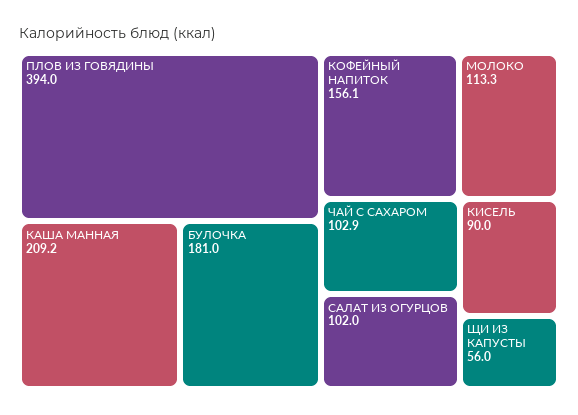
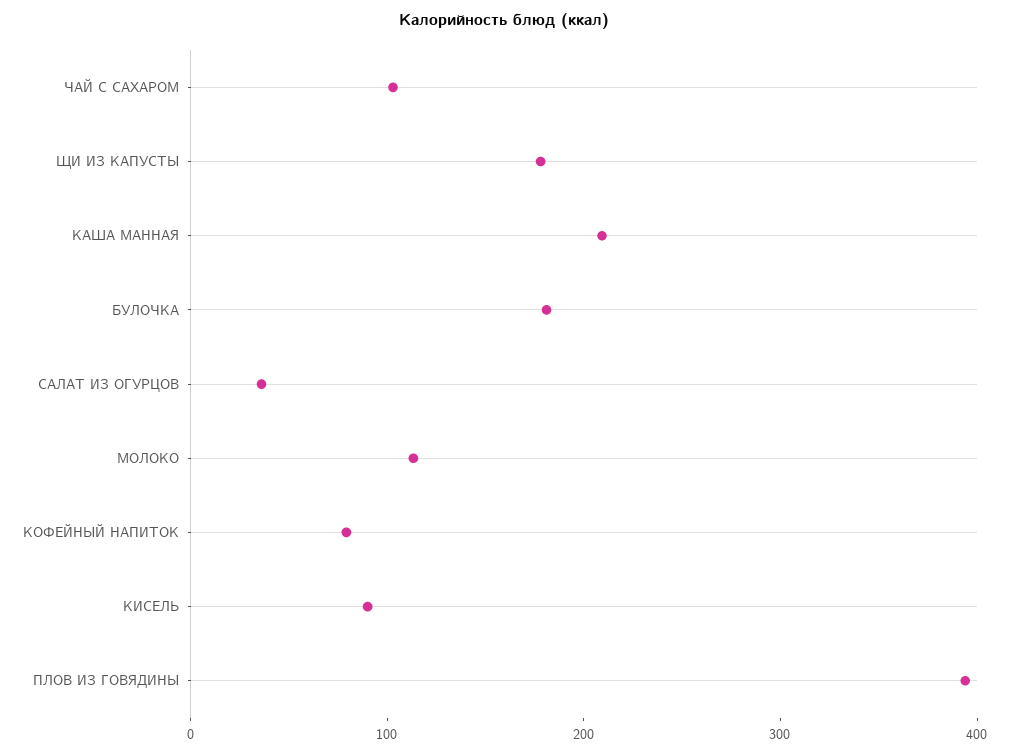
КОФЕЙНЫЙ НАПИТОК: 156.1 -> 80
САЛАТ ИЗ ОГУРЦОВ: 102 -> 40
ЩИ ИЗ КАПУСТЫ: 56 -> 180

